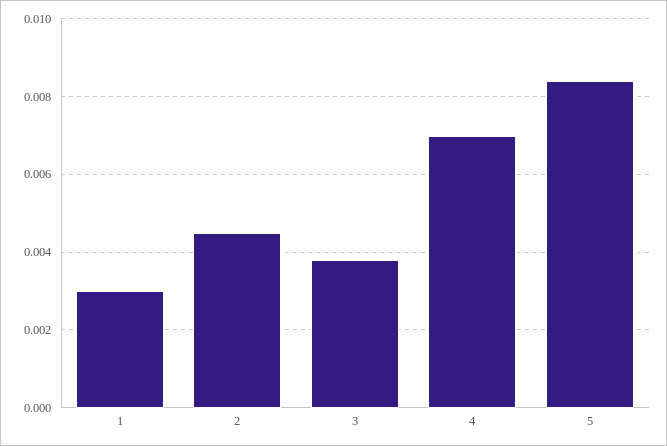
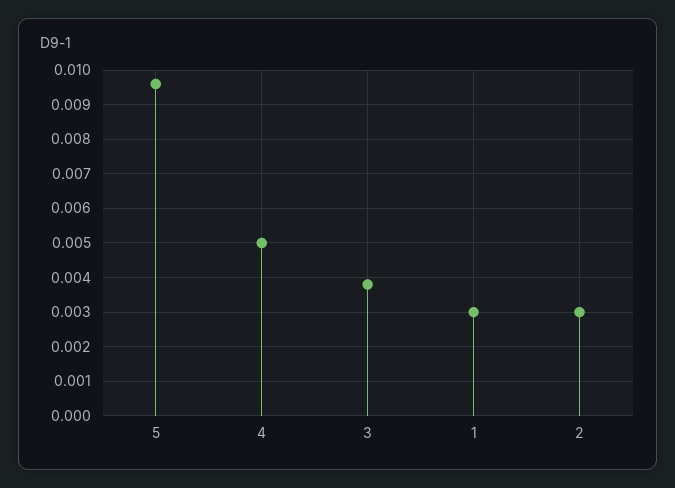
2: 0.0045 -> 0.003
4: 0.007 -> 0.005
5: 0.0085 -> 0.0095

